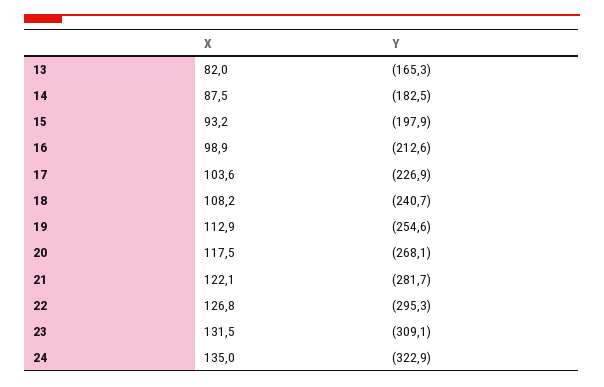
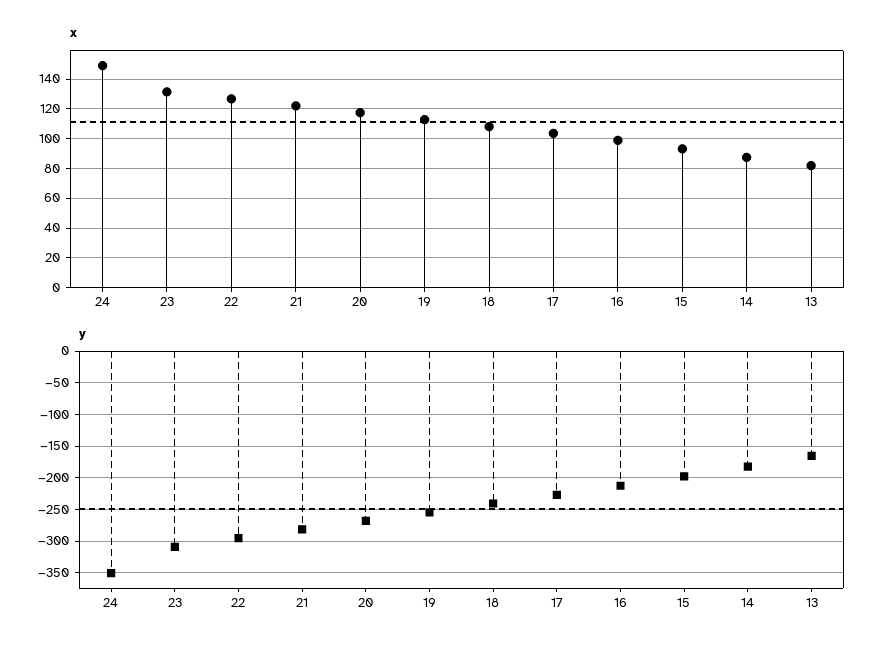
X, 24: 135 -> 150
Y, 24: -322.9 -> -350

